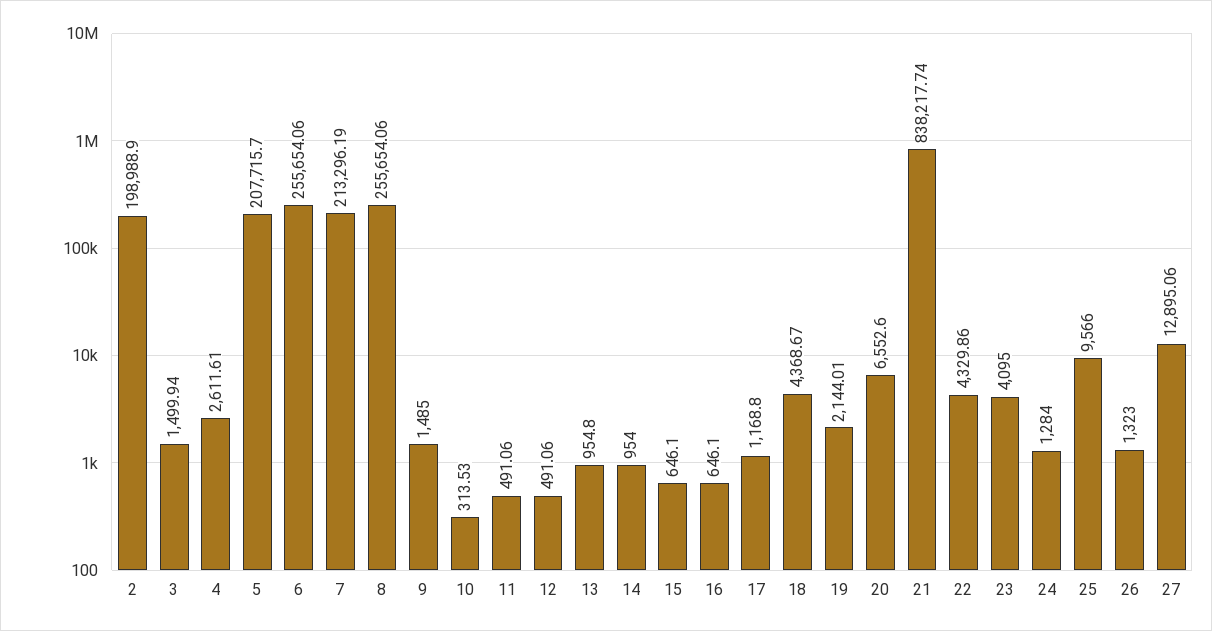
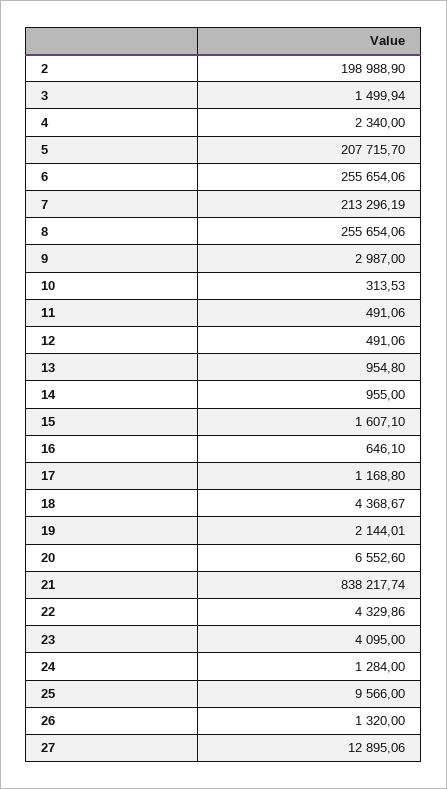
4: 2611.61 -> 2340
9: 1485 -> 2987
14: 954 -> 955
15: 646.1 -> 1607.1
26: 1323 -> 1320

